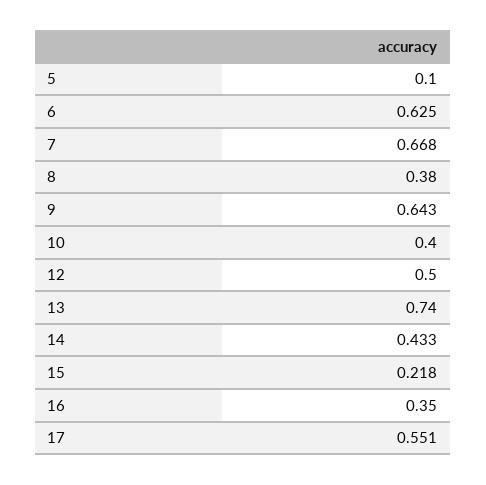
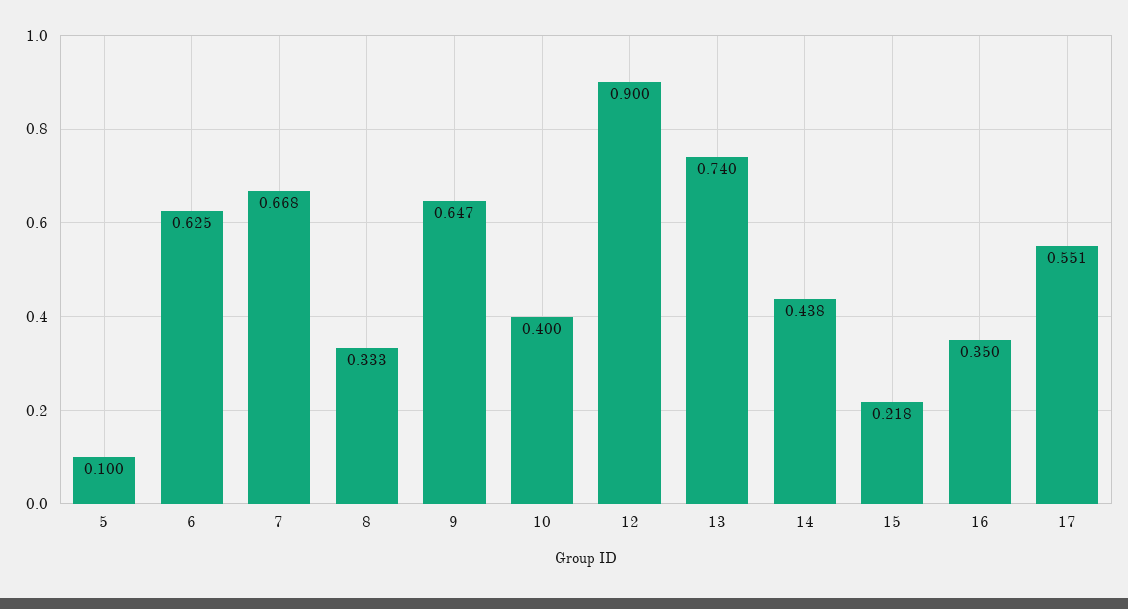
8: 0.38 -> 0.333
9: 0.643 -> 0.647
12: 0.5 -> 0.9
14: 0.433 -> 0.438

